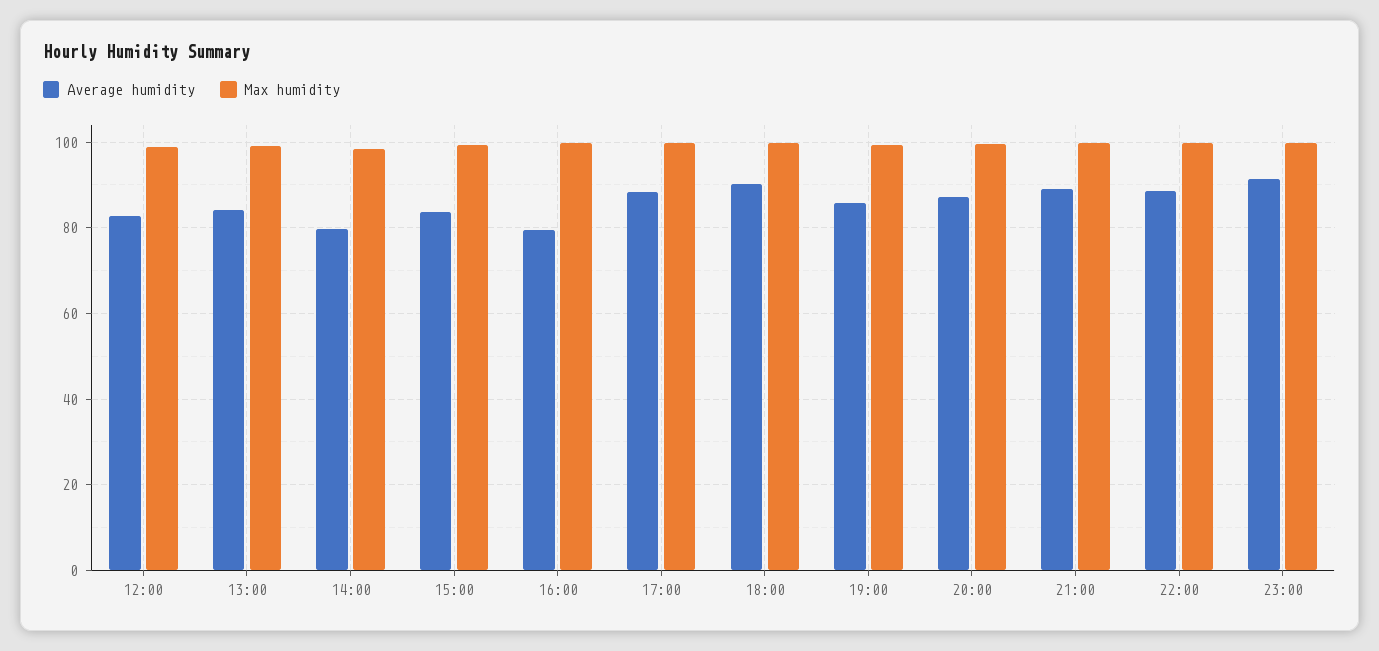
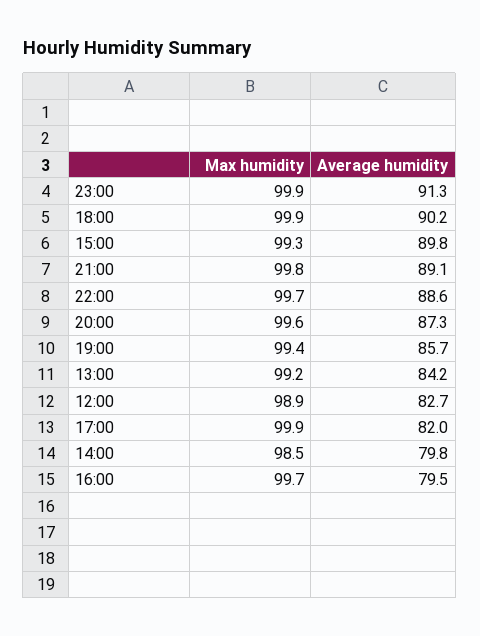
Average humidity, 15:00: 84 -> 89.8
Average humidity, 17:00: 88 -> 82

